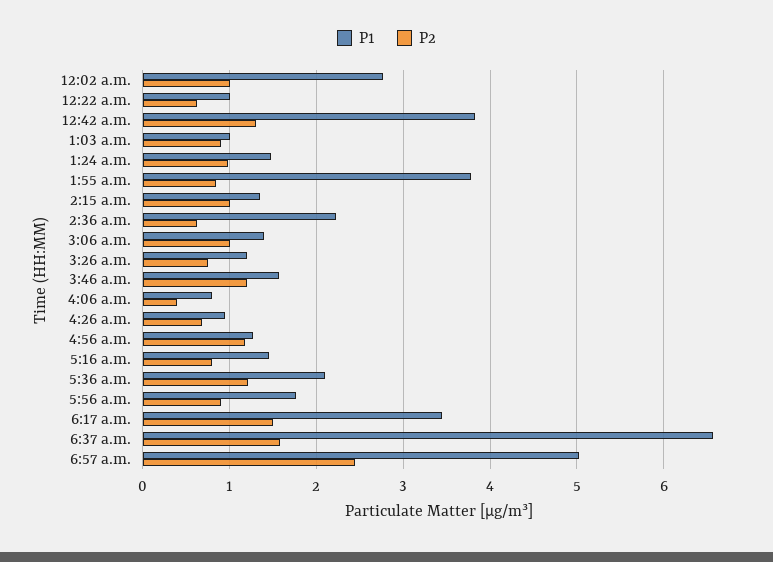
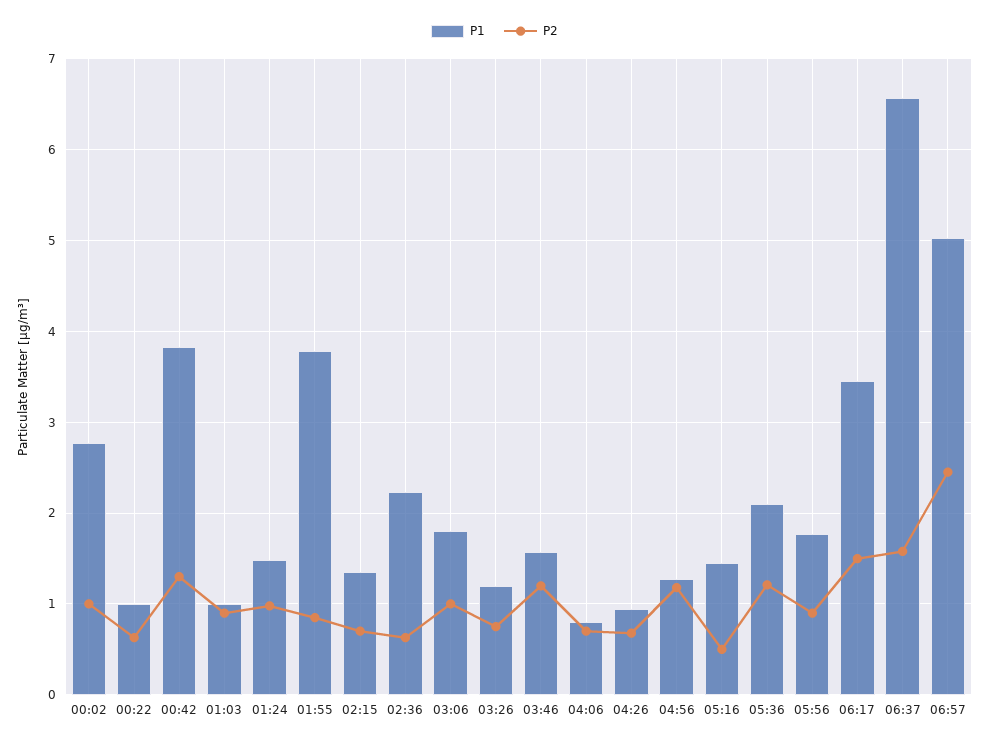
P2, 2:15 a.m.: 1 -> 0.7
P1, 3:06 a.m.: 1.4 -> 1.8
P2, 4:06 a.m.: 0.4 -> 0.7
P2, 5:16 a.m.: 0.8 -> 0.5

